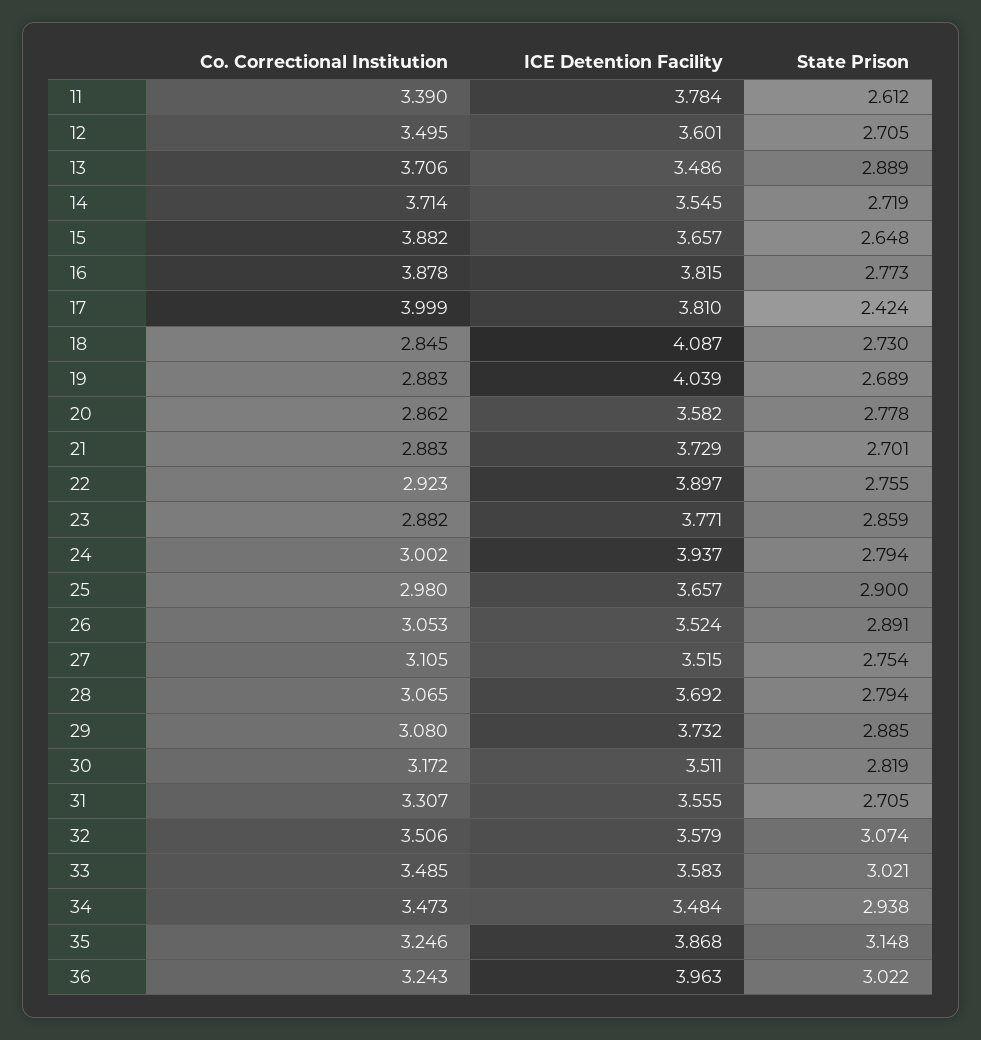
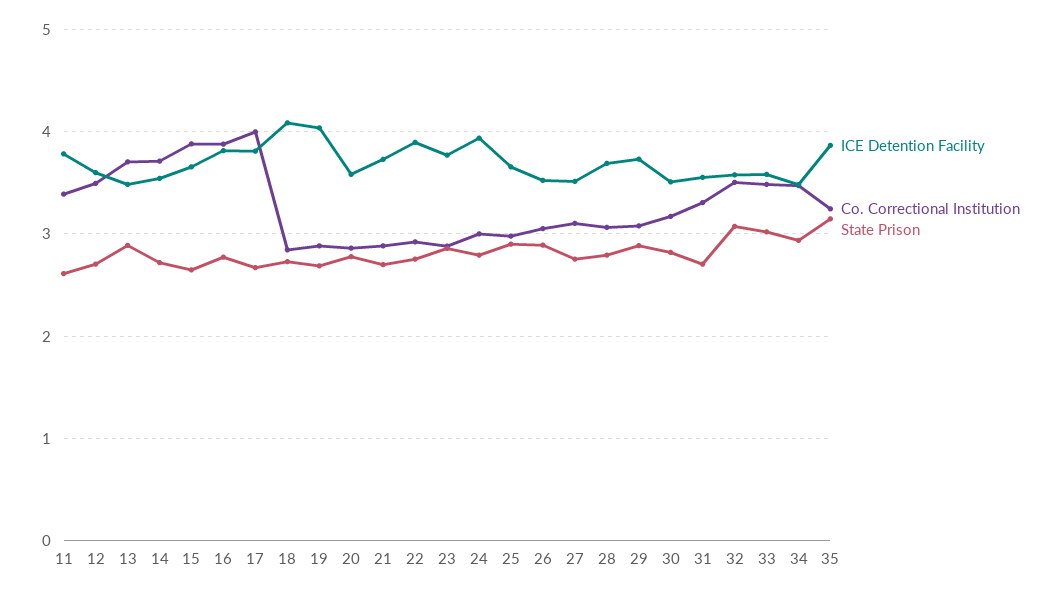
State Prison, 17: 2.424 -> 2.7
Co. Correctional Institution, 36: 3.243 -> none
ICE Detention Facility, 36: 3.963 -> none
State Prison, 36: 3.022 -> none

